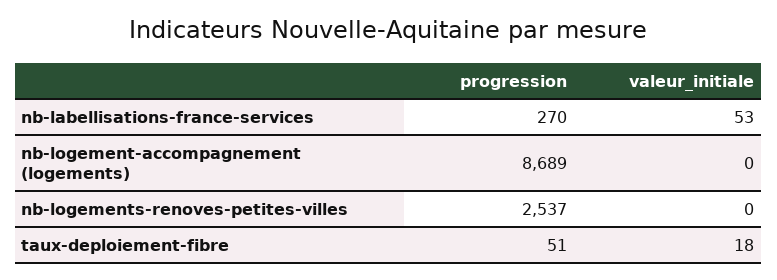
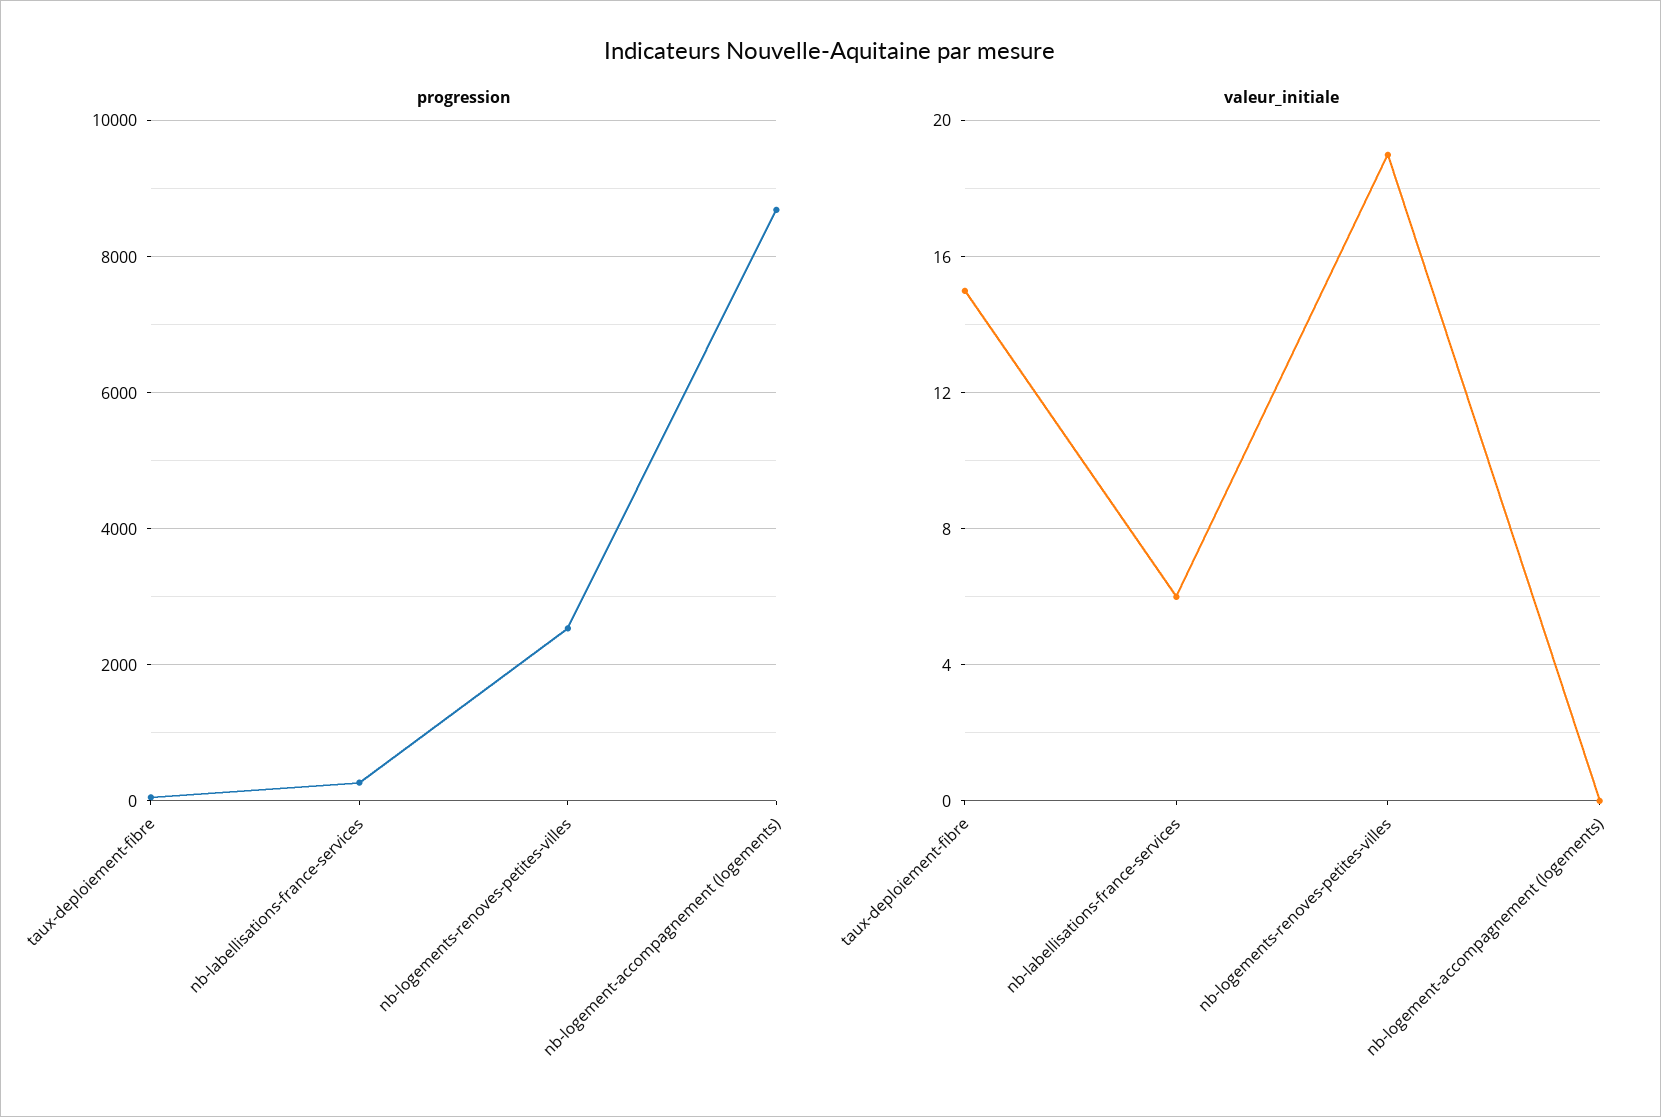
valeur_initiale, nb-labellisations-france-services: 53 -> 6
valeur_initiale, nb-logements-renoves-petites-villes: 0 -> 19
valeur_initiale, taux-deploiement-fibre: 18 -> 15

